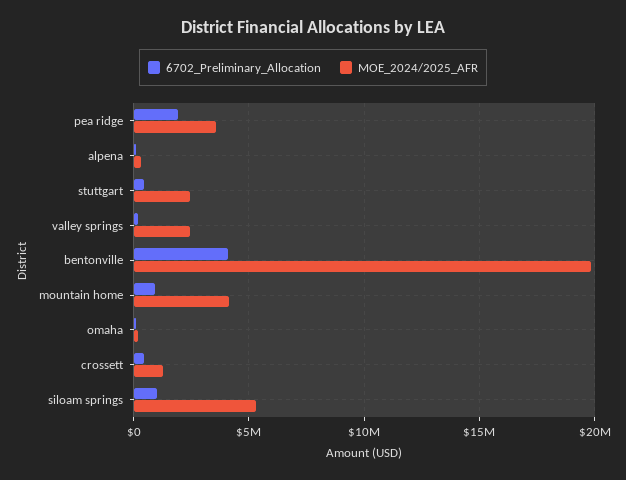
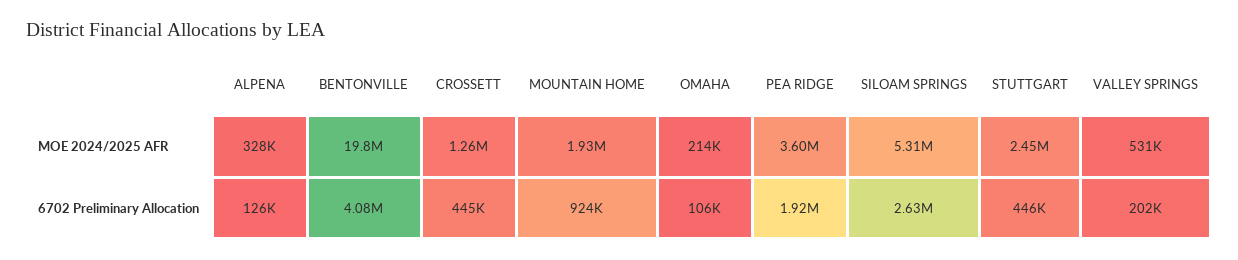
MOE_2024/2025_AFR, valley springs: 2500000 -> 531000
MOE_2024/2025_AFR, mountain home: 4000000 -> 1930000
6702_Preliminary_Allocation, siloam springs: 1000000 -> 2630000

